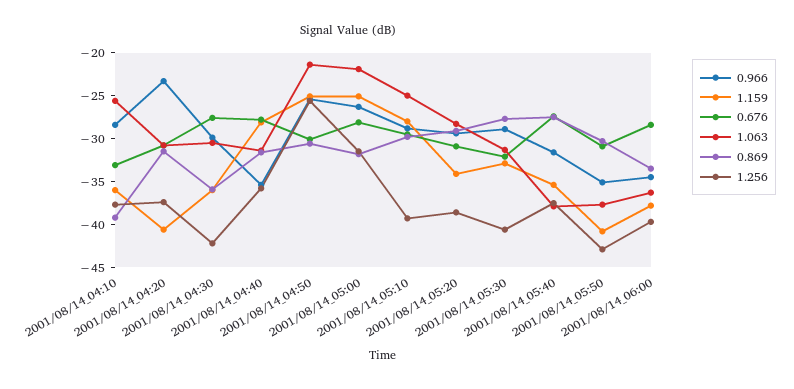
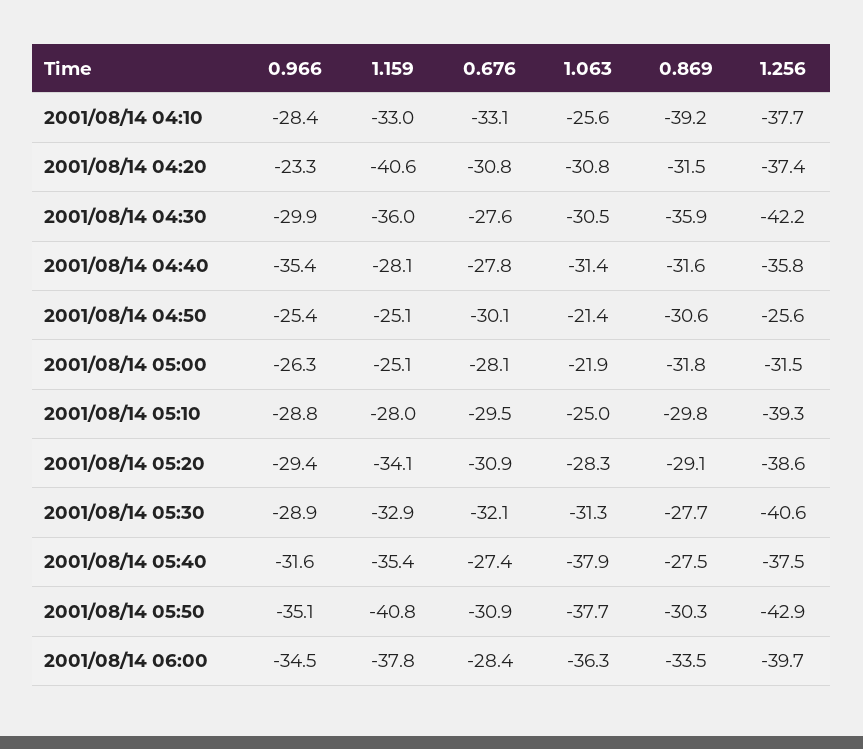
1.159, 2001/08/14_04:10: -36 -> -33

